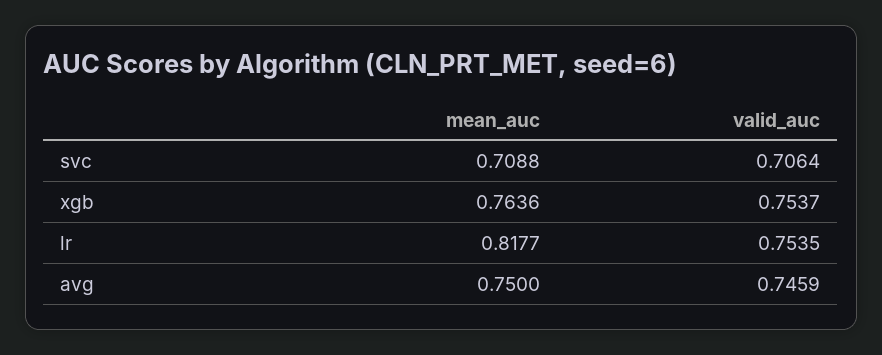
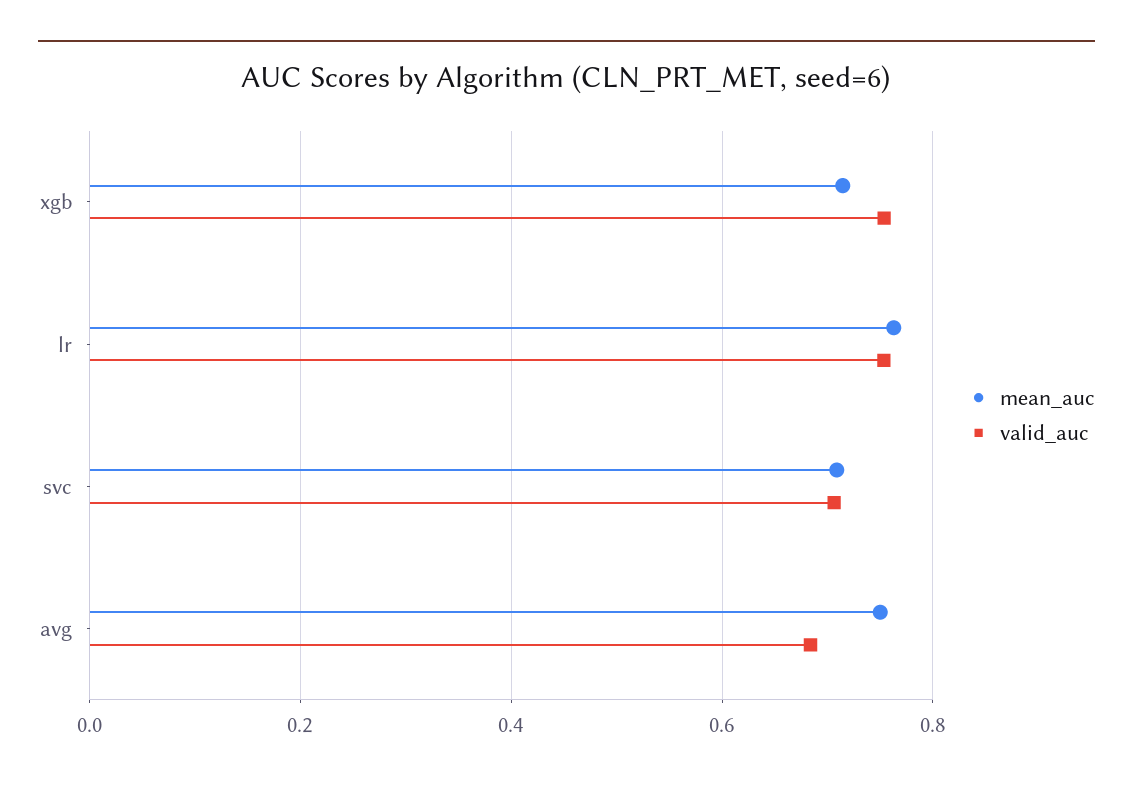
mean_auc, xgb: 0.7636 -> 0.72
mean_auc, lr: 0.8177 -> 0.76
valid_auc, avg: 0.7459 -> 0.68

